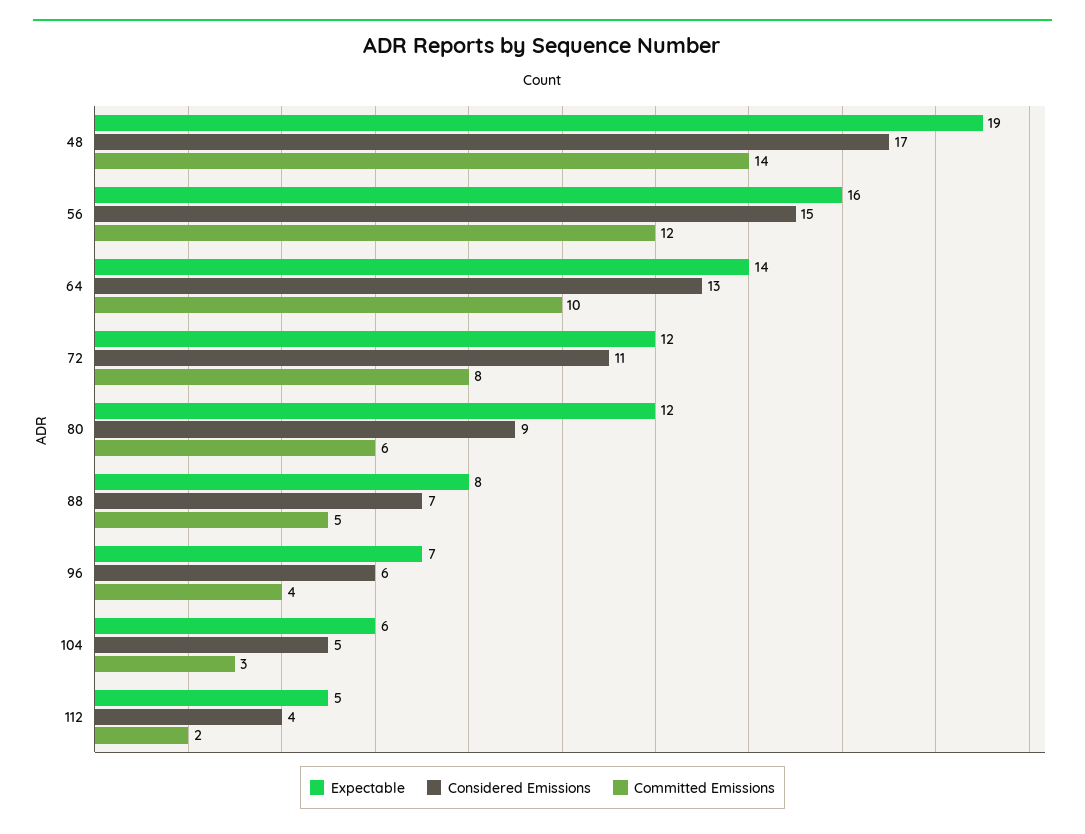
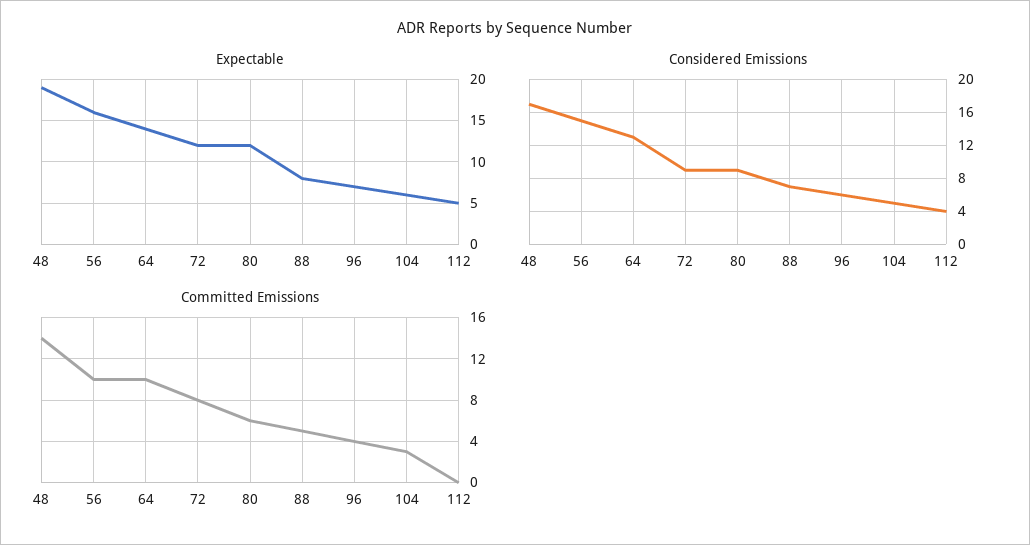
Committed Emissions, 56: 12 -> 10
Considered Emissions, 72: 11 -> 9
Committed Emissions, 112: 2 -> 0

